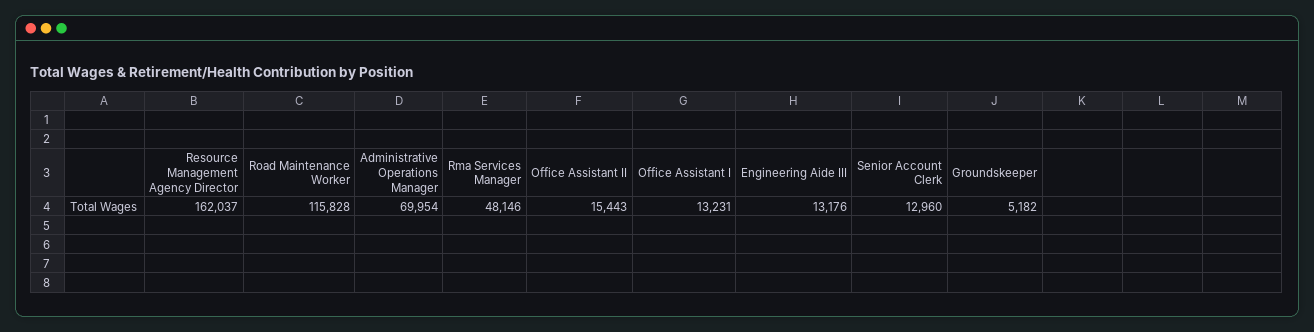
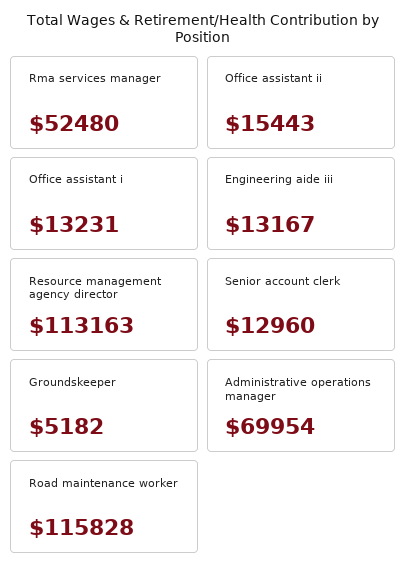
Resource Management Agency Director: 162037 -> 113163
Rma Services Manager: 48146 -> 52480
Engineering Aide III: 13176 -> 13167

